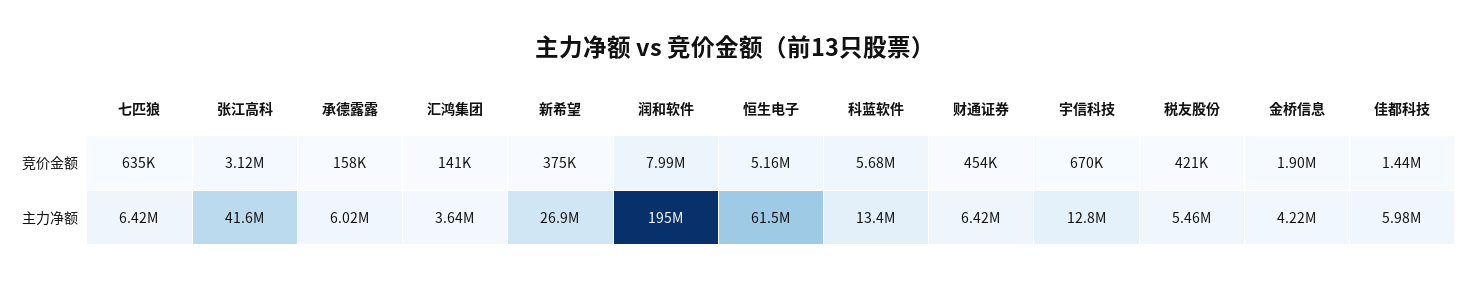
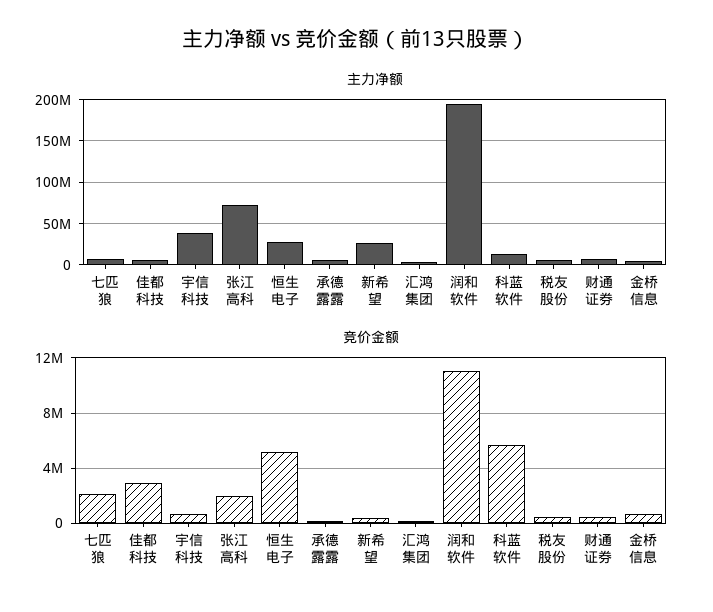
竞价金额, 七匹狼: 635000 -> 2000000
竞价金额, 张江高科: 3120000 -> 2000000
竞价金额, 润和软件: 7990000 -> 11000000
竞价金额, 金桥信息: 1900000 -> 500000
竞价金额, 佳都科技: 1440000 -> 3000000
主力净额, 张江高科: 41600000 -> 70000000
主力净额, 恒生电子: 61500000 -> 30000000
主力净额, 宇信科技: 12800000 -> 40000000

